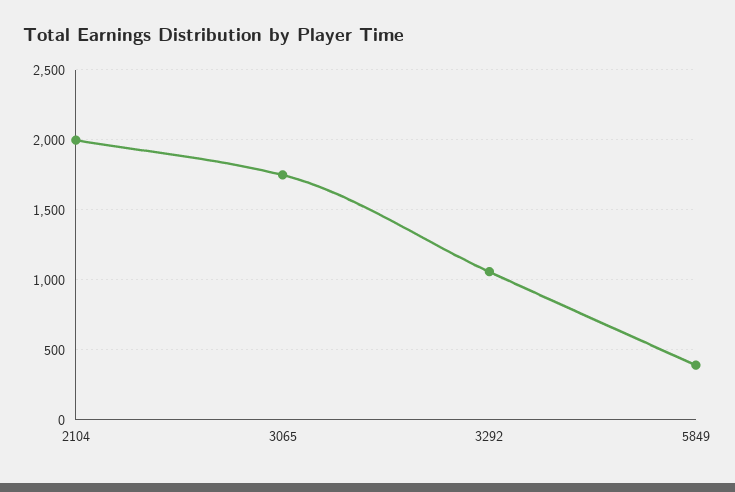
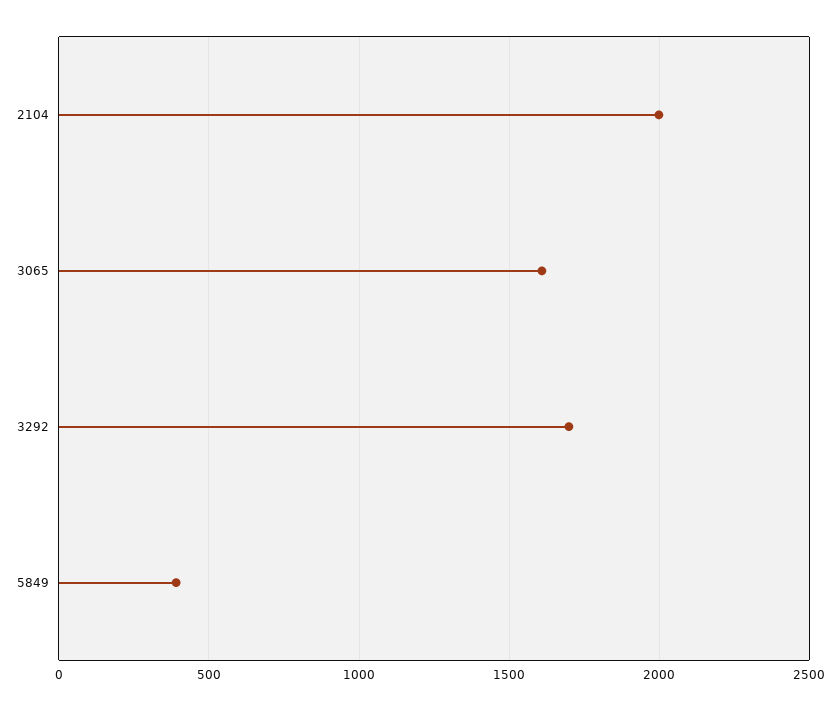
3065: 1750 -> 1600
3292: 1050 -> 1700

